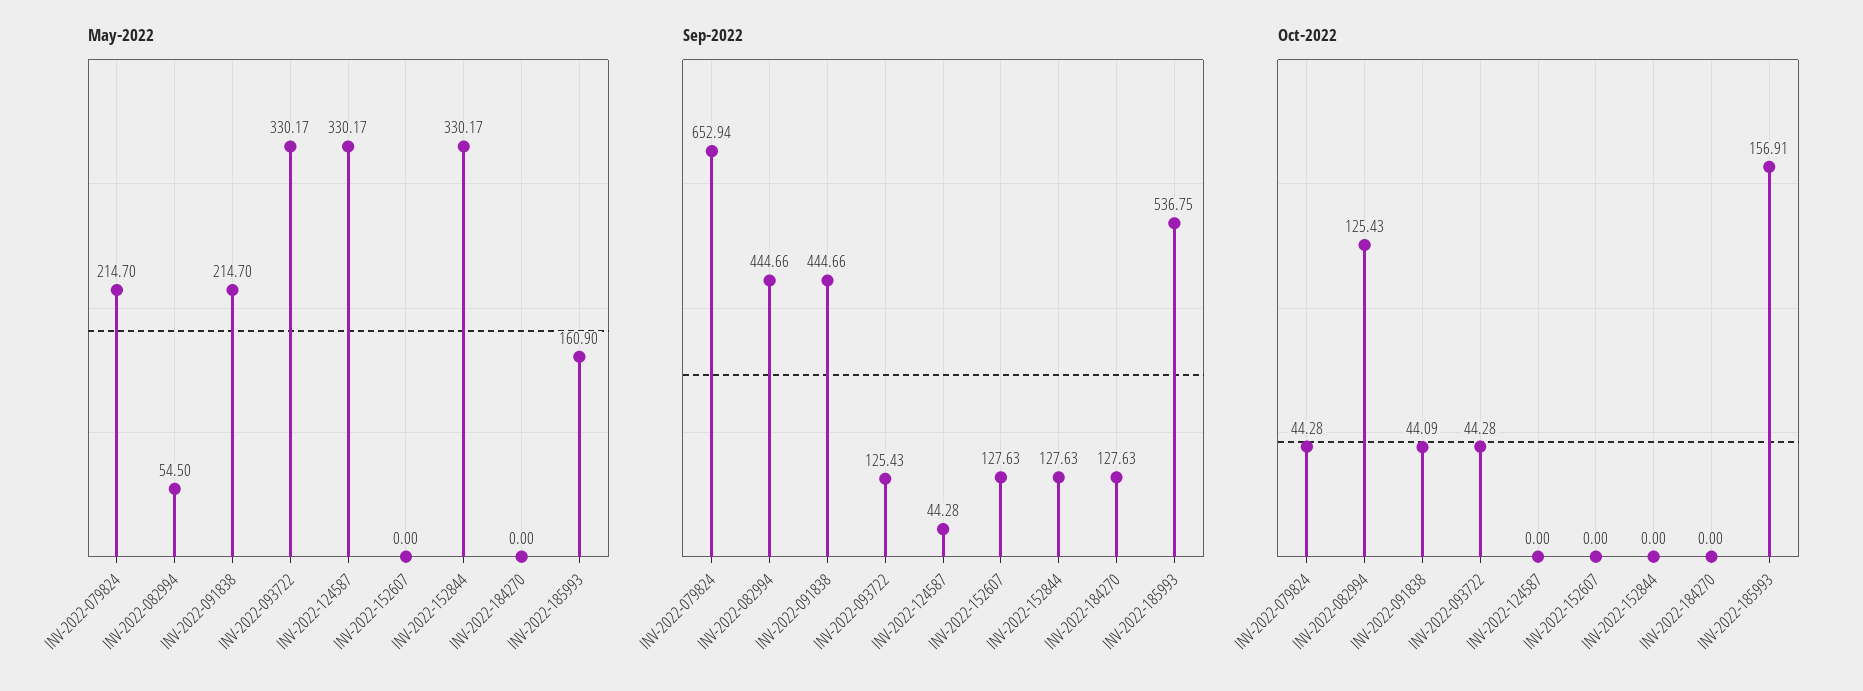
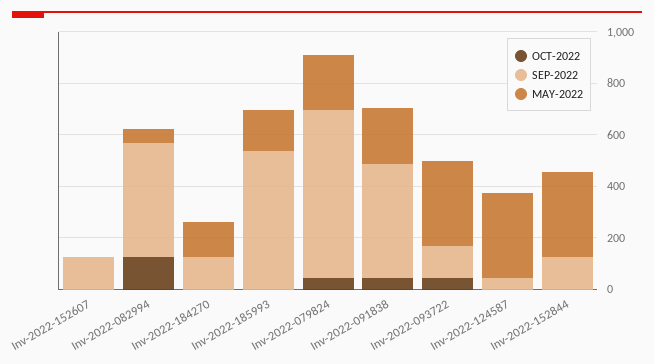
May-2022, INV-2022-184270: 0 -> 150
Oct-2022, INV-2022-185993: 156.91 -> 0

